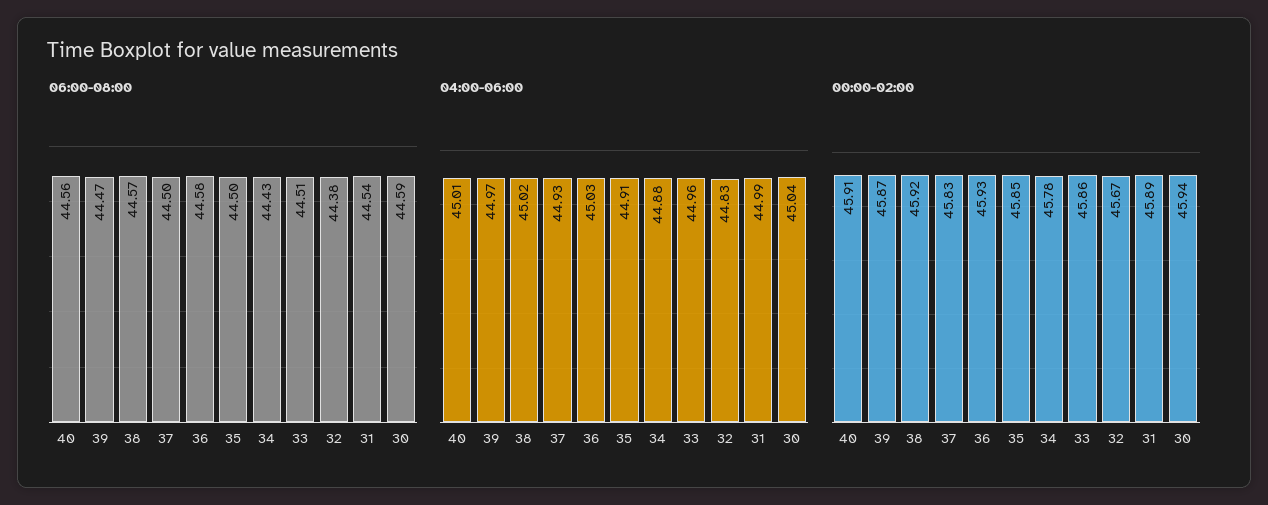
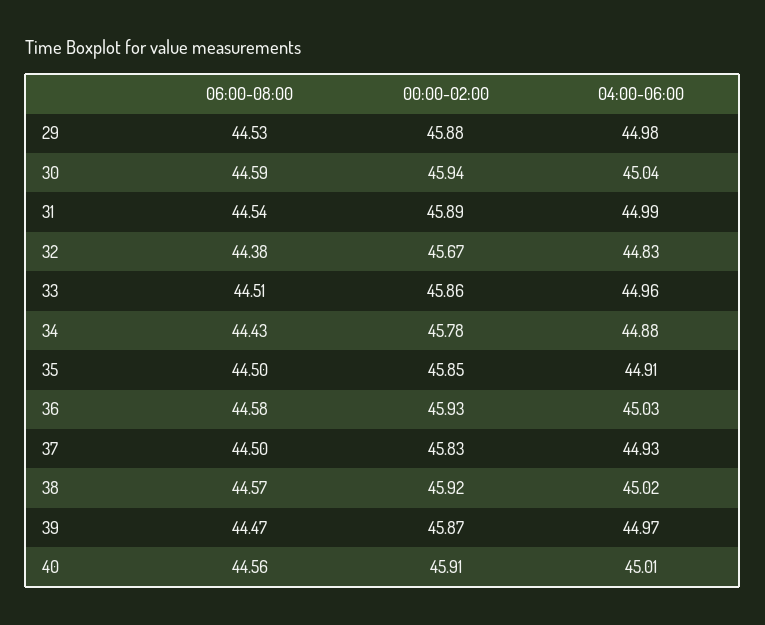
06:00-08:00, 29: none -> 44.53
00:00-02:00, 29: none -> 45.88
04:00-06:00, 29: none -> 44.98

